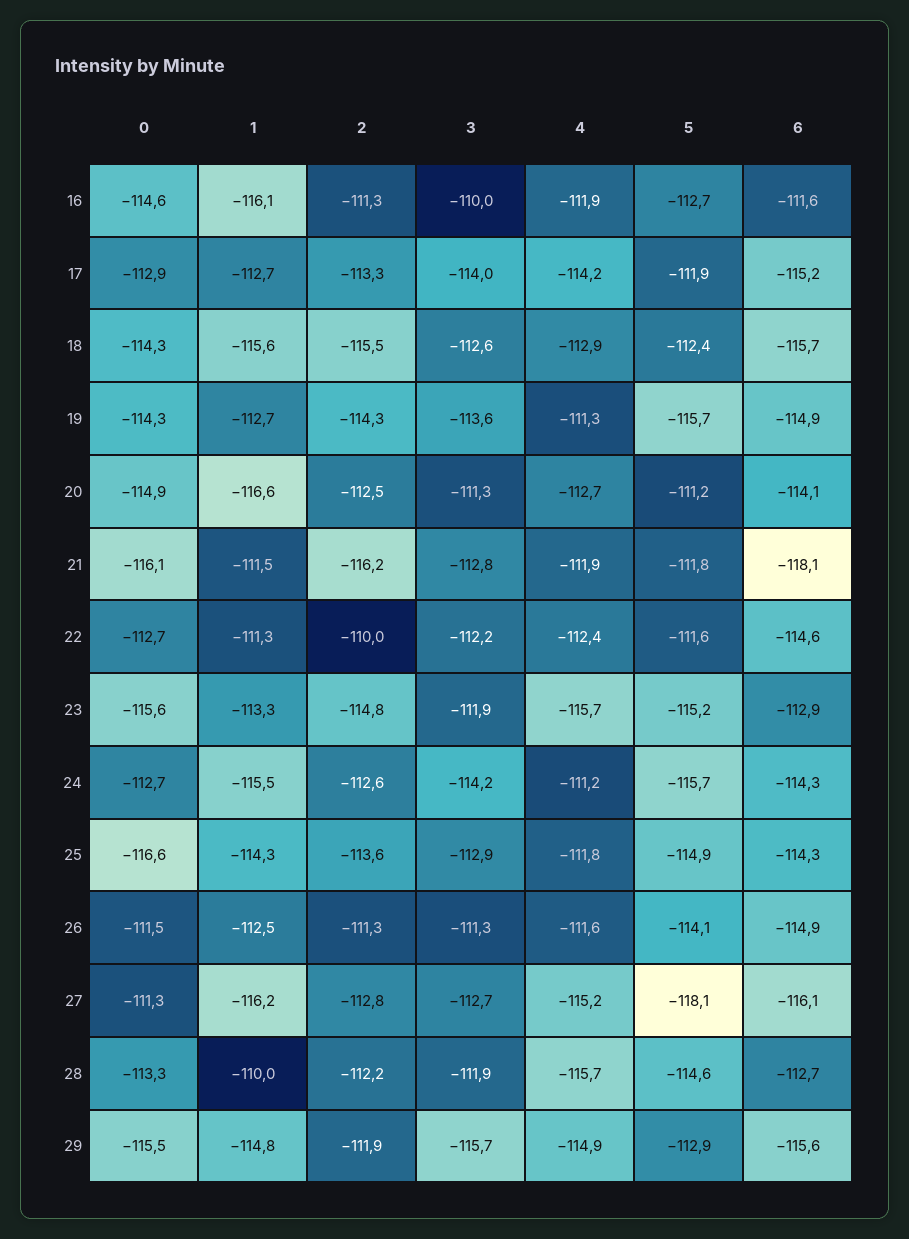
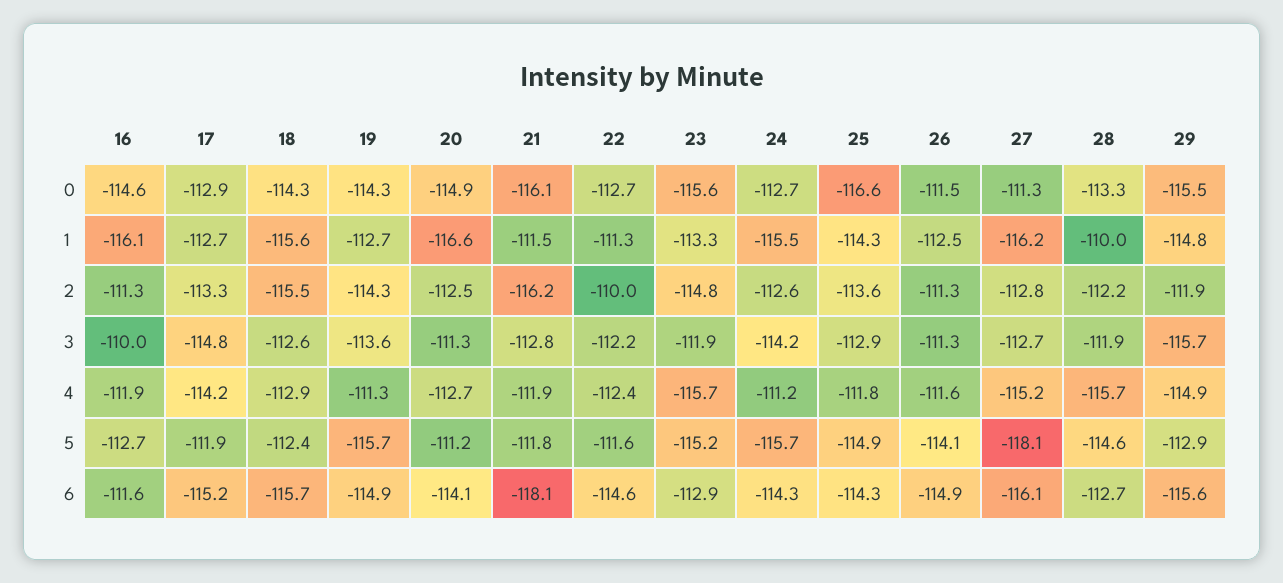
3, 17: -114 -> -114.8

